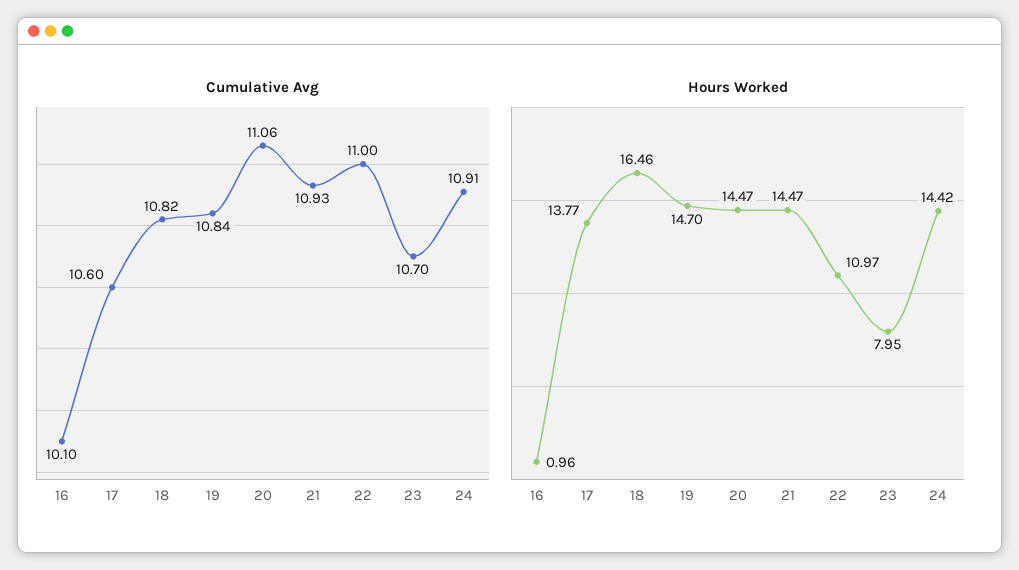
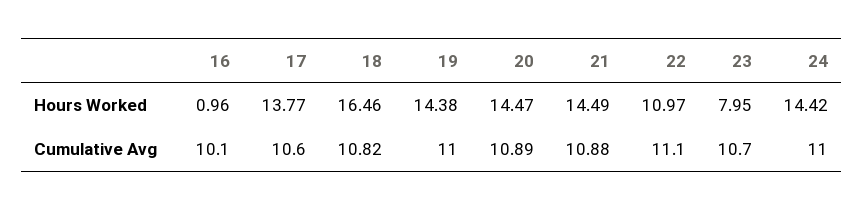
Cumulative Avg, 19: 10.84 -> 11
Cumulative Avg, 20: 11.06 -> 10.89
Cumulative Avg, 21: 10.93 -> 10.88
Cumulative Avg, 22: 11 -> 11.1
Cumulative Avg, 24: 10.91 -> 11
Hours Worked, 19: 14.7 -> 14.38
Hours Worked, 21: 14.47 -> 14.49

